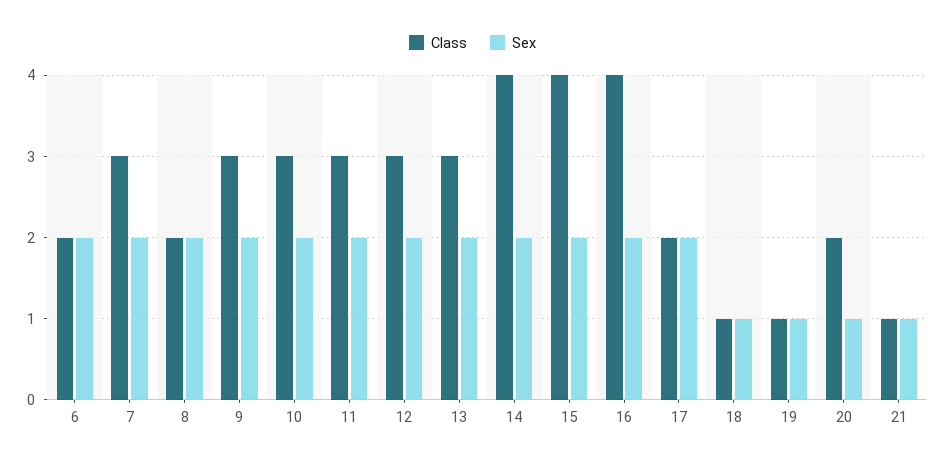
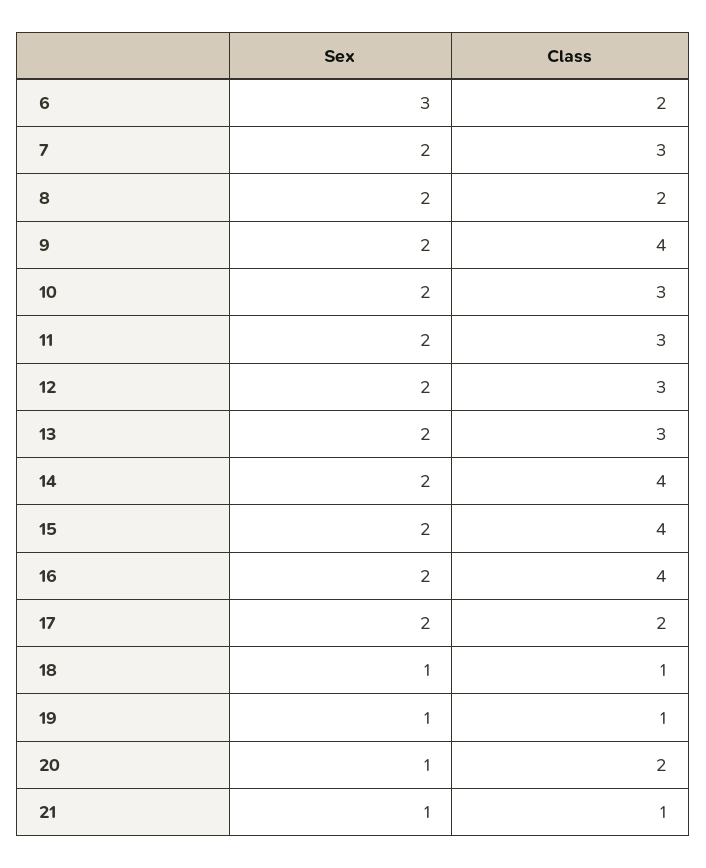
Sex, 6: 2 -> 3
Class, 9: 3 -> 4

